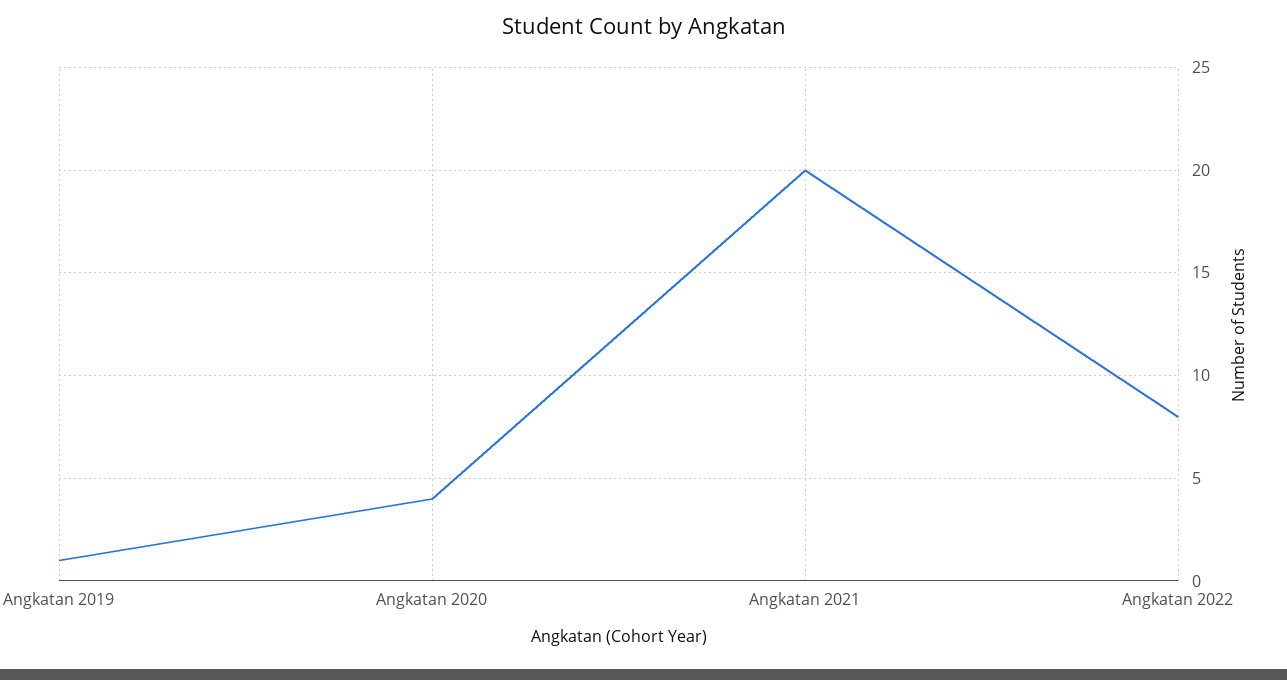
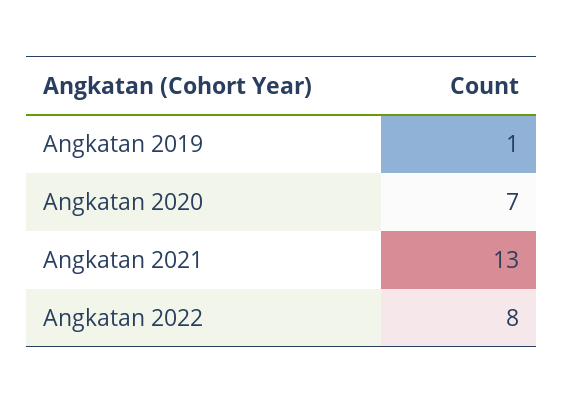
Angkatan 2020: 4 -> 7
Angkatan 2021: 20 -> 13

